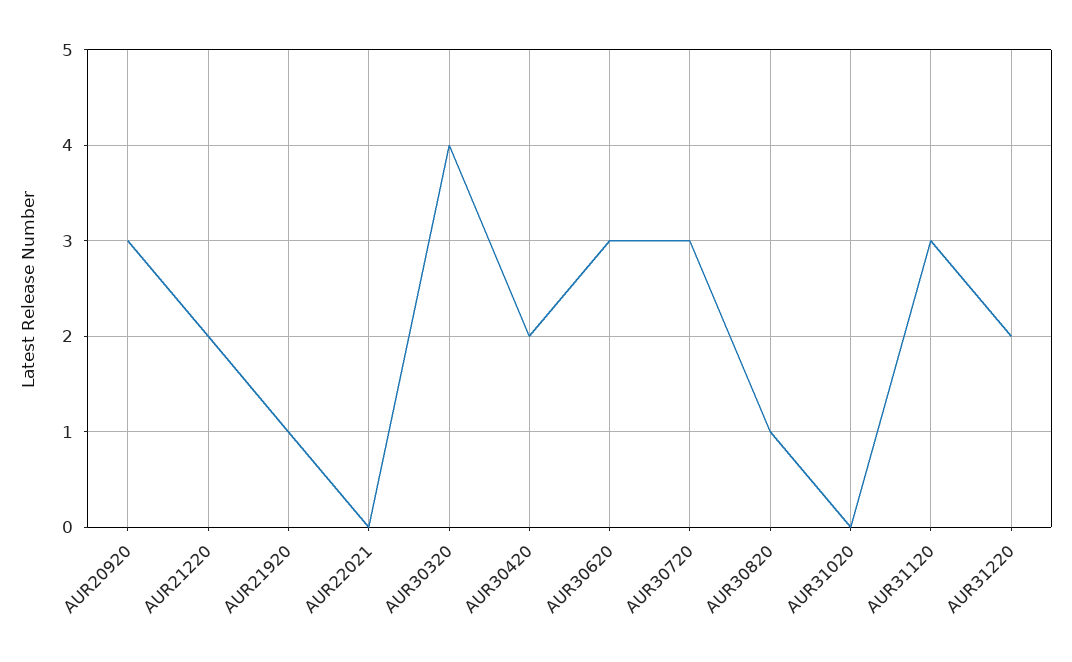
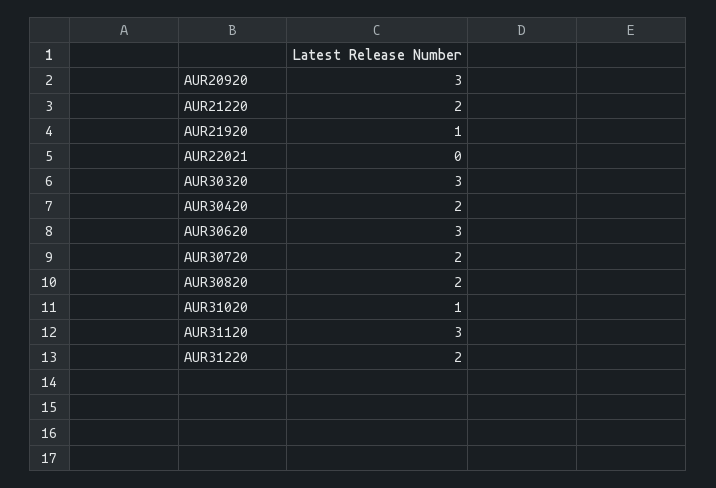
AUR30320: 4 -> 3
AUR30720: 3 -> 2
AUR30820: 1 -> 2
AUR31020: 0 -> 1

